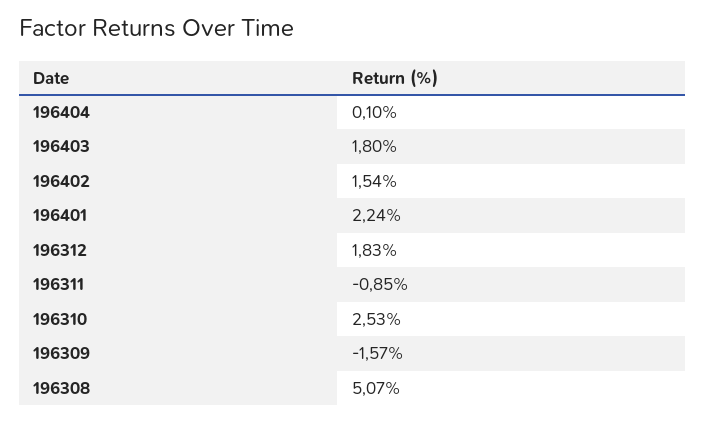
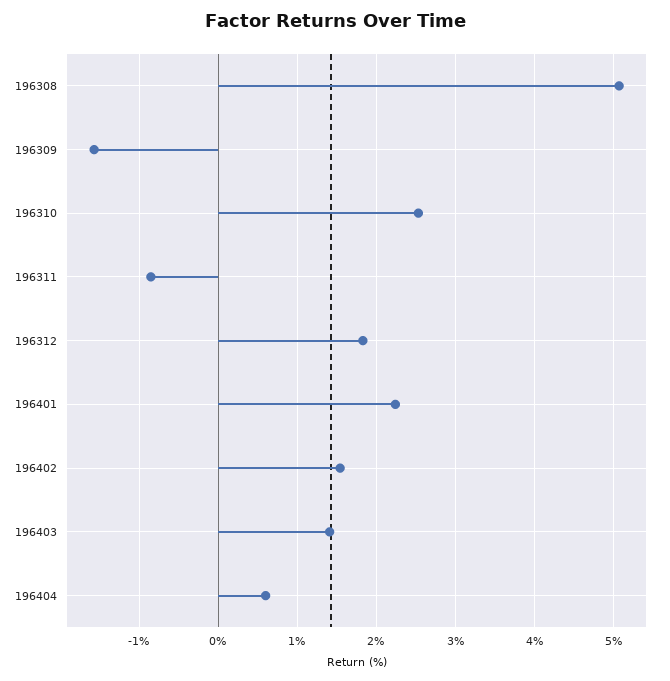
196404: 0.1 -> 0.6
196403: 1.8 -> 1.4

